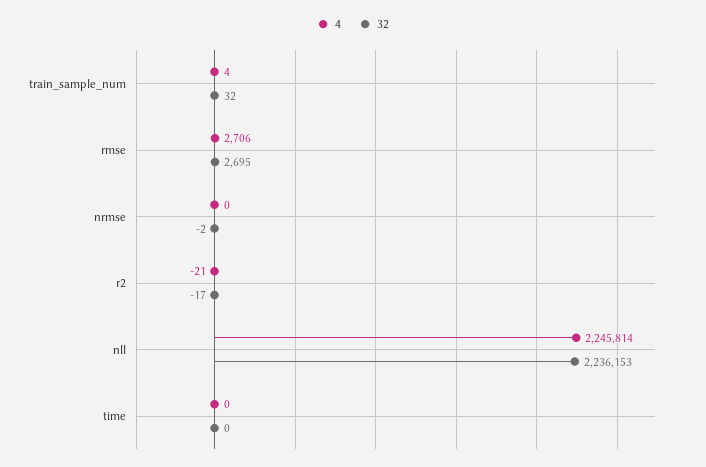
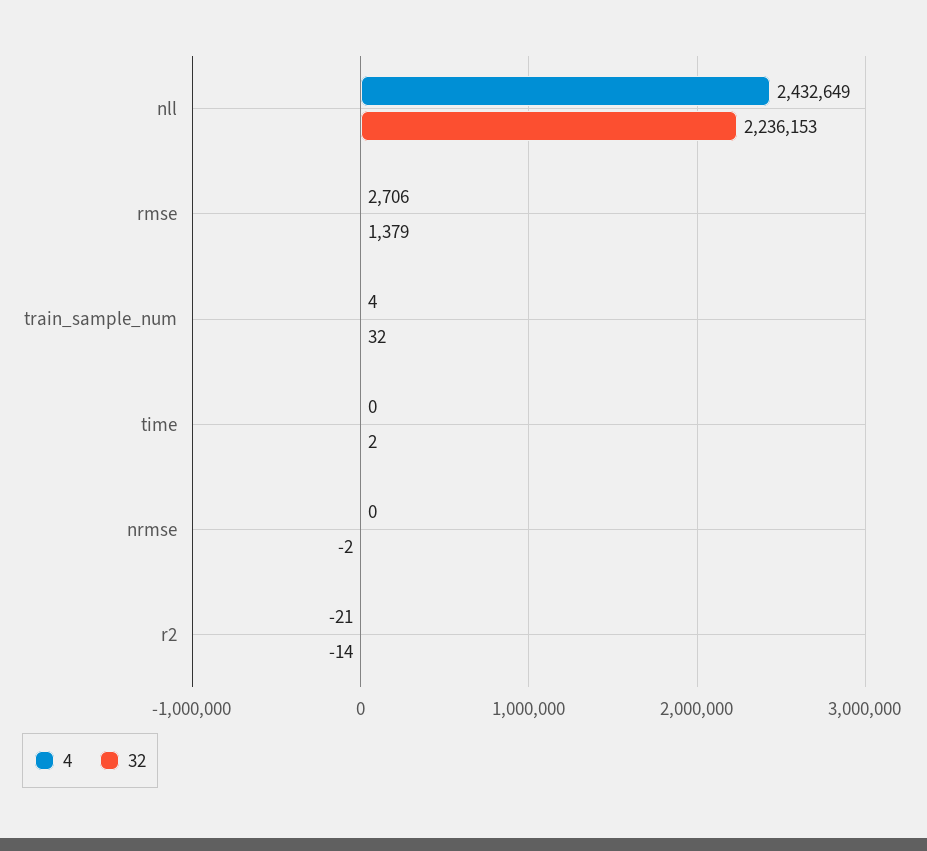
32, rmse: 2695 -> 1379
32, r2: -17 -> -14
4, nll: 2245814 -> 2432649
32, time: 0 -> 2

